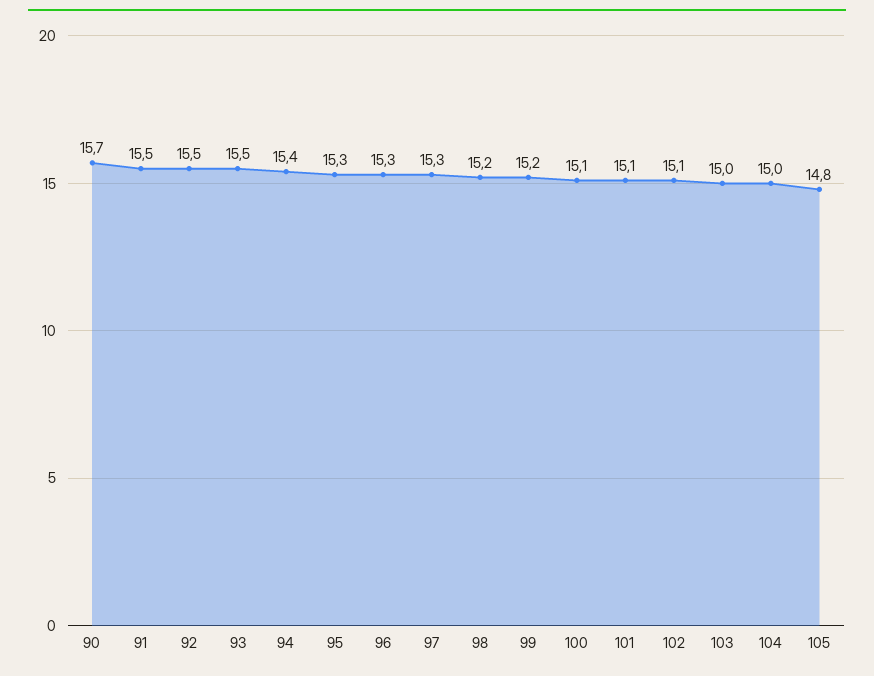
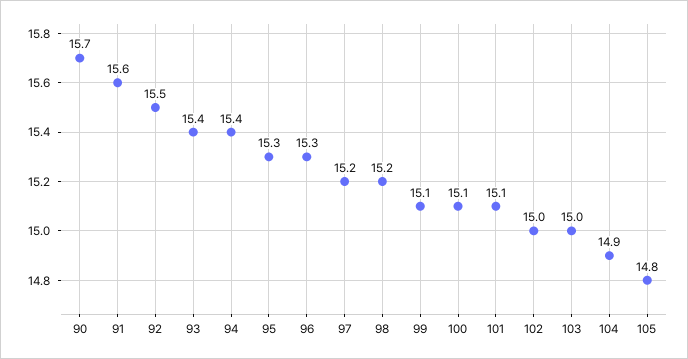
91: 15.5 -> 15.6
93: 15.5 -> 15.4
97: 15.3 -> 15.2
99: 15.2 -> 15.1
102: 15.1 -> 15
104: 15 -> 14.9

